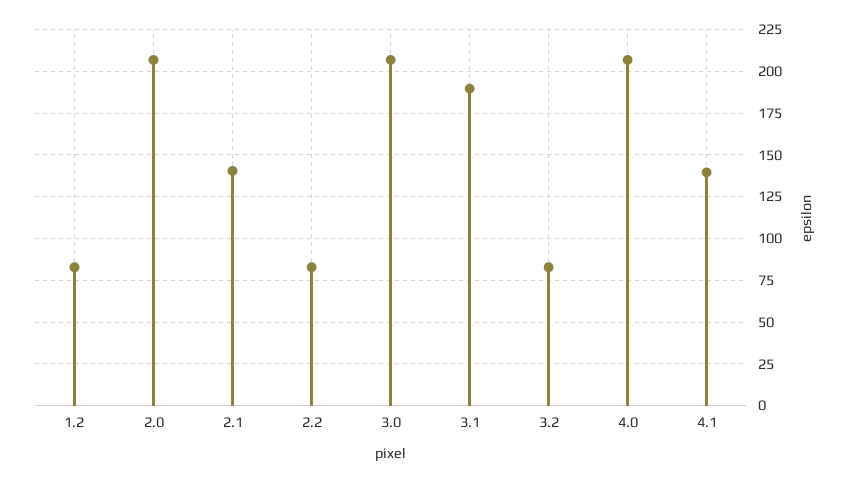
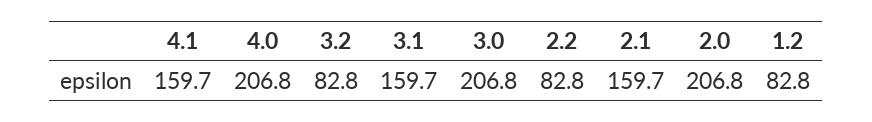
2.1: 140 -> 159.7
3.1: 190 -> 159.7
4.1: 140 -> 159.7

